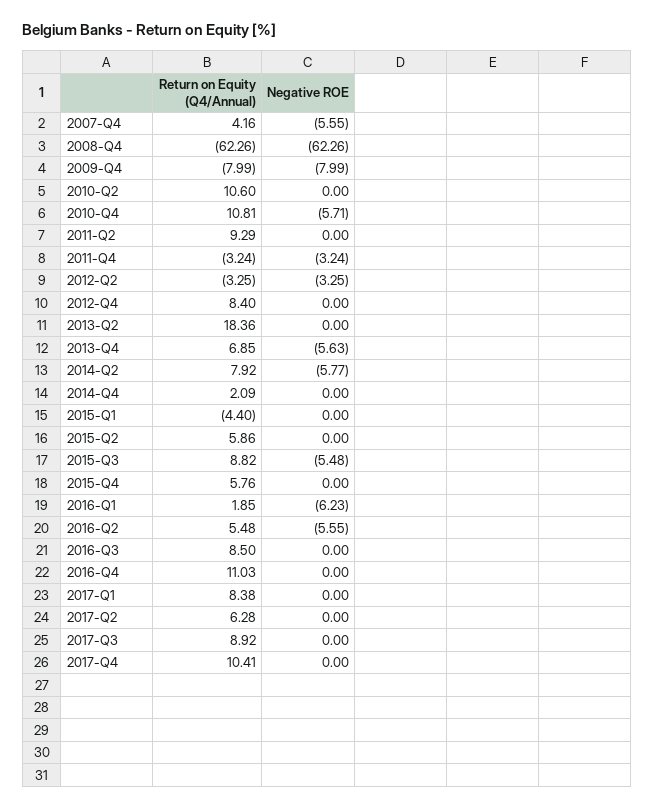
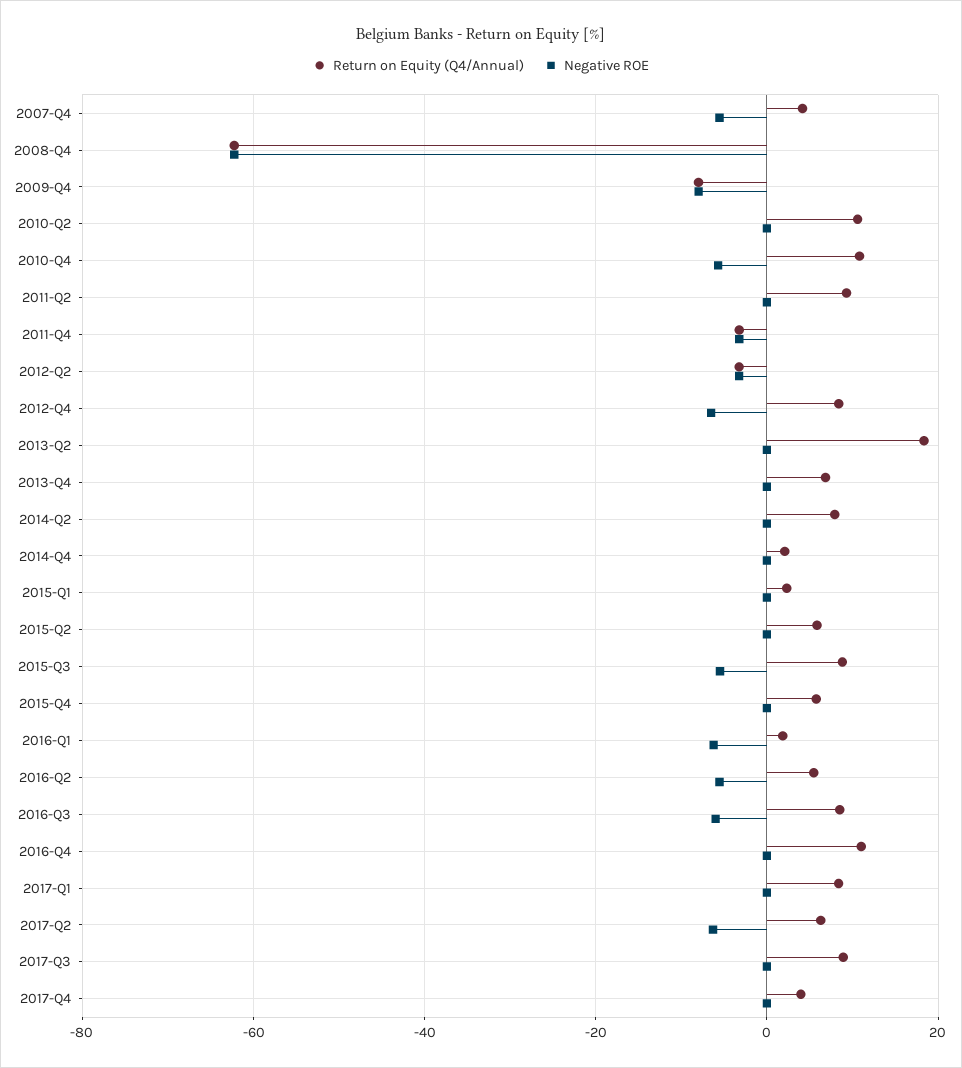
Negative ROE, 2012-Q4: 0 -> -6
Negative ROE, 2013-Q4: -5.63 -> 0
Negative ROE, 2014-Q2: -5.77 -> 0
Return on Equity (Q4/Annual), 2015-Q1: -4.4 -> 2
Negative ROE, 2016-Q3: 0 -> -6
Negative ROE, 2017-Q2: 0 -> -6
Return on Equity (Q4/Annual), 2017-Q4: 10.41 -> 4

